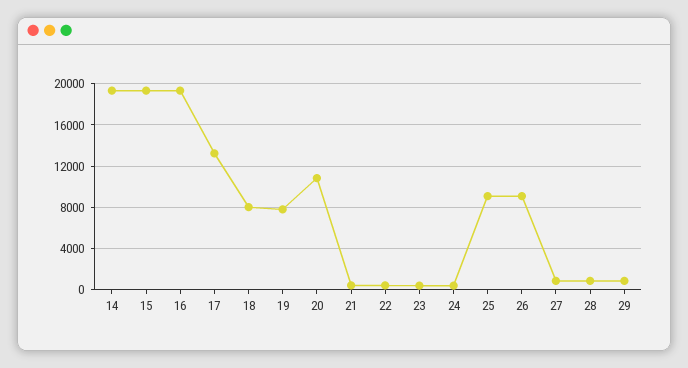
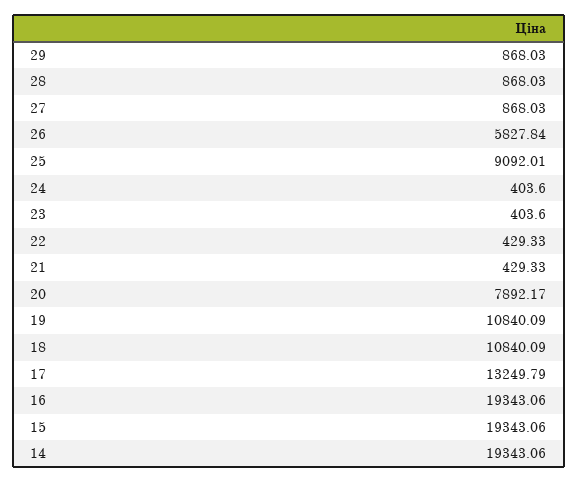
18: 8000 -> 10840.09
19: 8000 -> 10840.09
20: 11000 -> 7892.17
26: 9000 -> 5827.84

